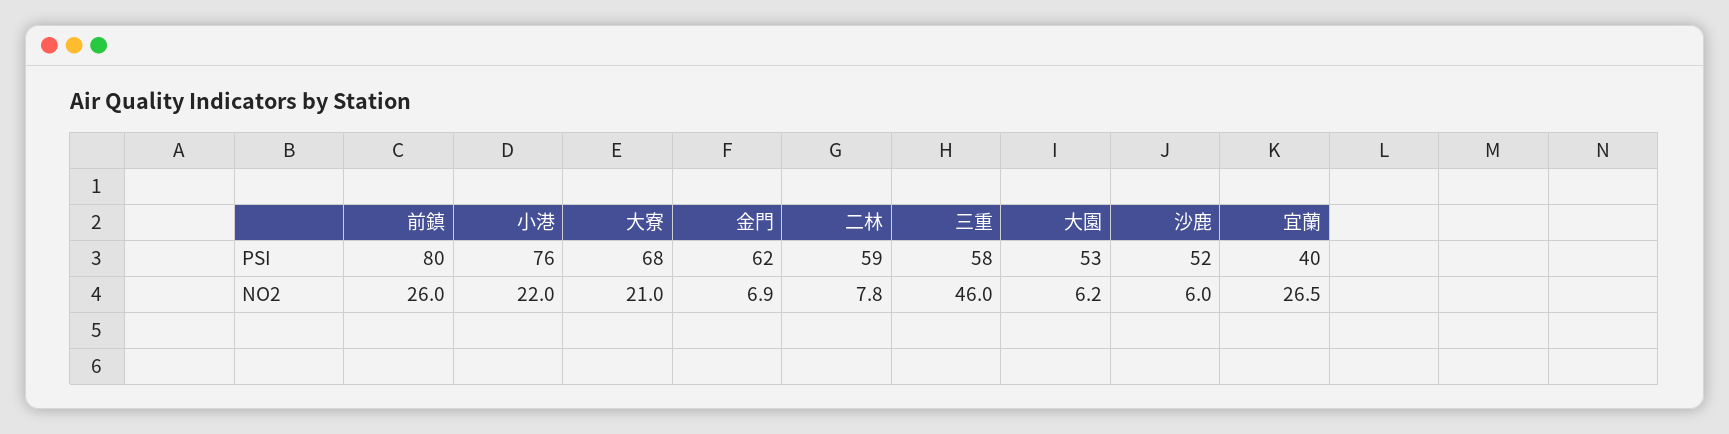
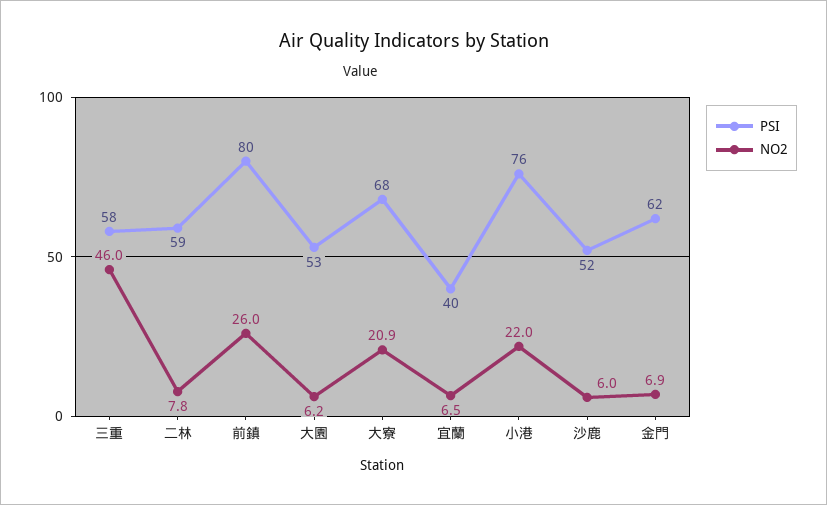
NO2, 大寮: 21 -> 20.9
NO2, 宜蘭: 26.5 -> 6.5

